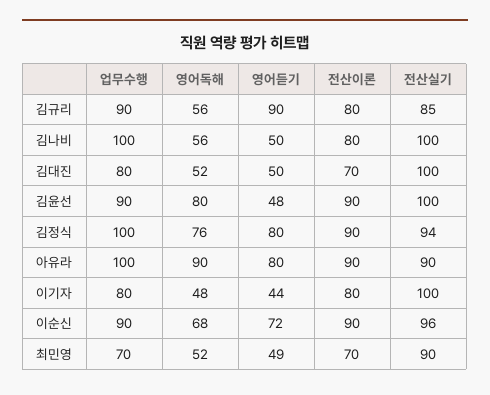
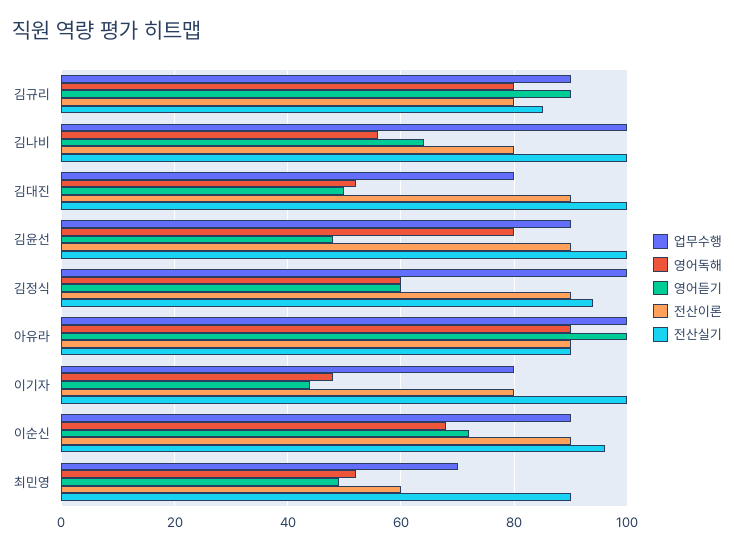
영어독해, 김규리: 56 -> 80
영어듣기, 김나비: 50 -> 65
전산이론, 김대진: 70 -> 90
영어독해, 김정식: 76 -> 60
영어듣기, 김정식: 80 -> 60
영어듣기, 아유라: 80 -> 100
전산이론, 최민영: 70 -> 60

